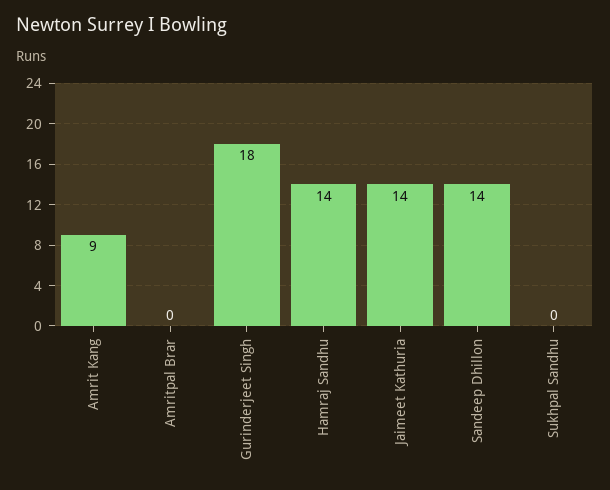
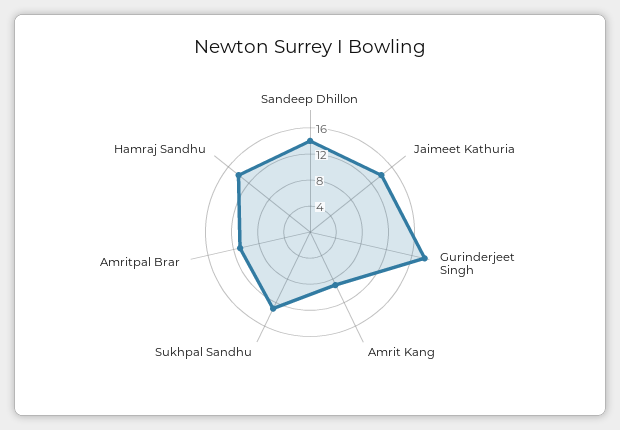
Amritpal Brar: 0 -> 12
Sukhpal Sandhu: 0 -> 12

